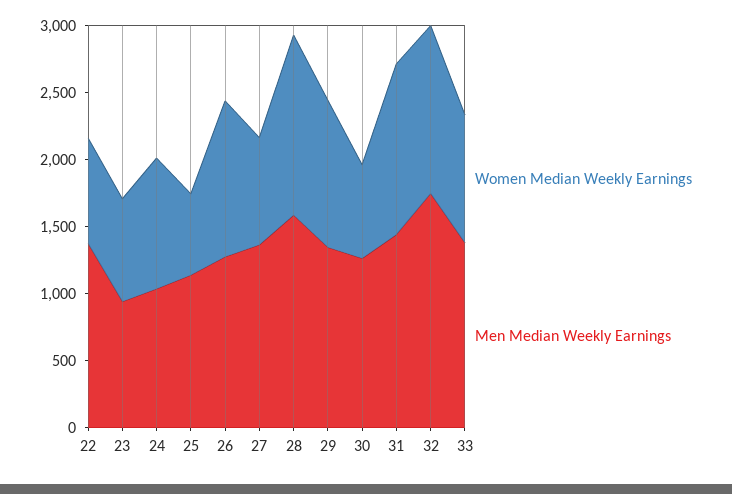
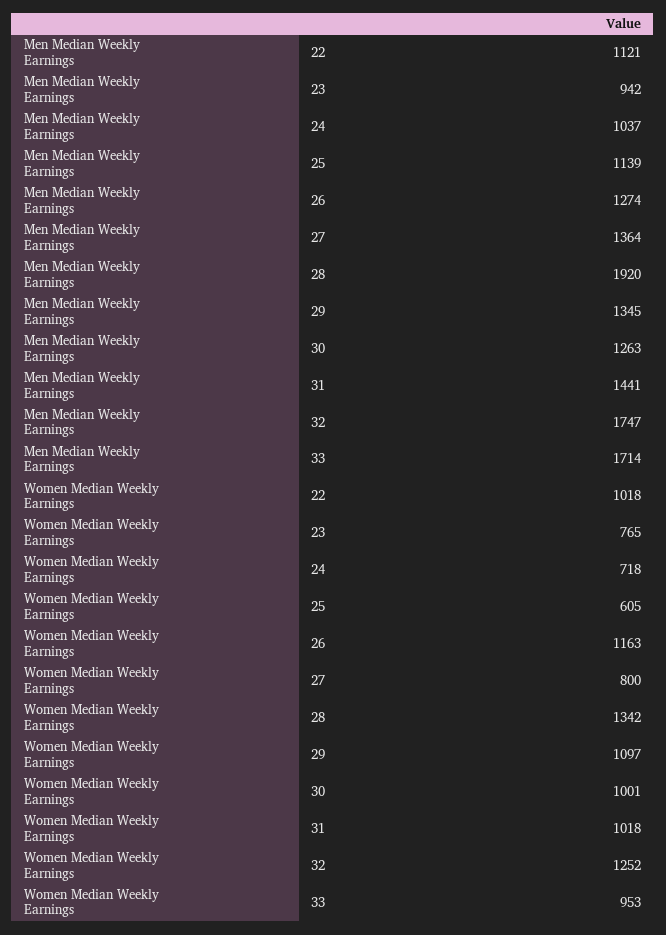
Women Median Weekly Earnings, 22: 800 -> 1018
Men Median Weekly Earnings, 22: 1400 -> 1121
Women Median Weekly Earnings, 24: 1000 -> 718
Men Median Weekly Earnings, 28: 1600 -> 1920
Women Median Weekly Earnings, 30: 700 -> 1001
Women Median Weekly Earnings, 31: 1300 -> 1018
Men Median Weekly Earnings, 33: 1400 -> 1714

